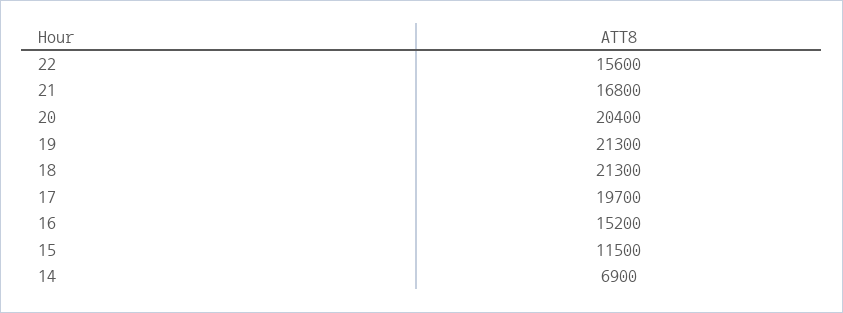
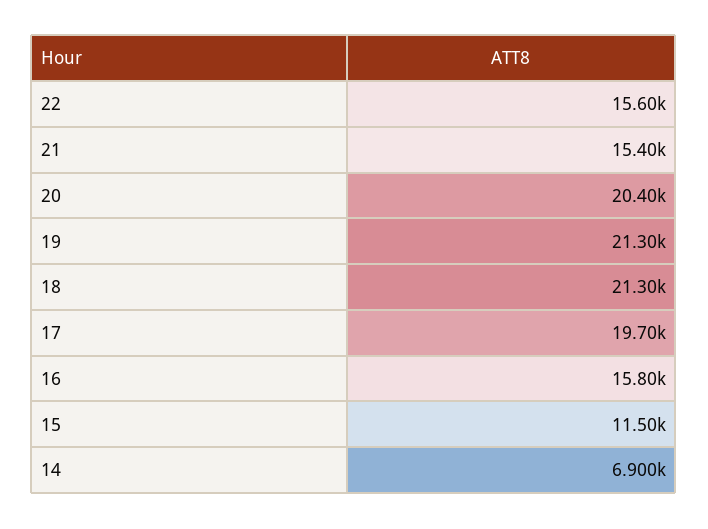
21: 16800 -> 15400
16: 15200 -> 15800

